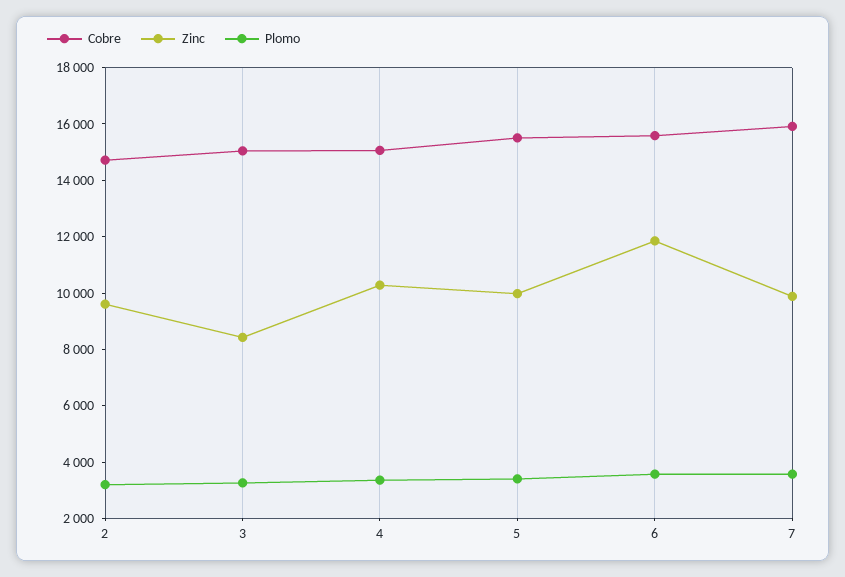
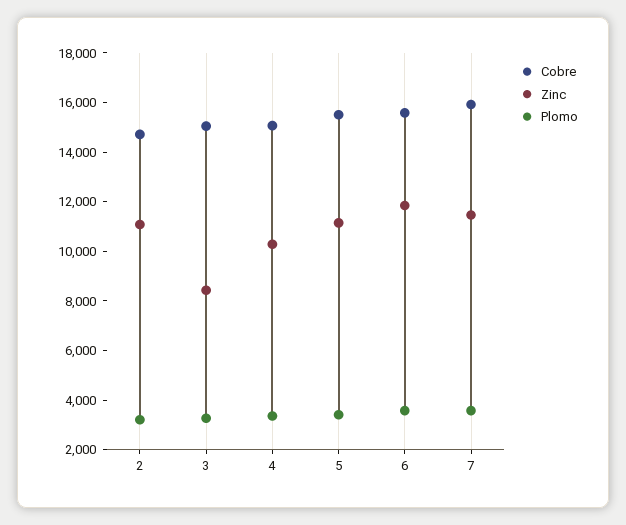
Zinc, 2: 9500 -> 11000
Zinc, 5: 10000 -> 11000
Zinc, 7: 10000 -> 11500

